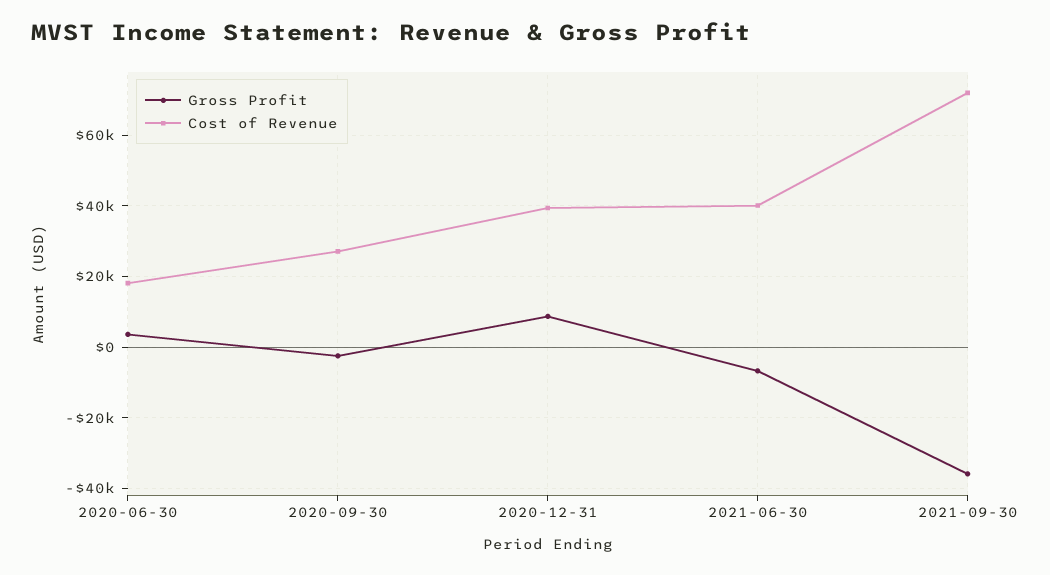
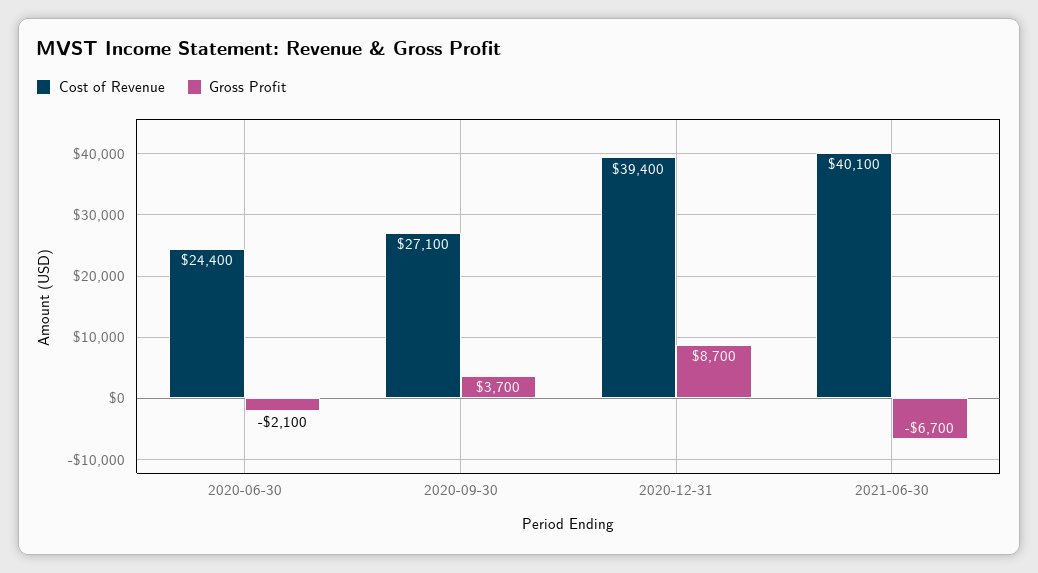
Gross Profit, 2020-06-30: 4000 -> -2100
Cost of Revenue, 2020-06-30: 18000 -> 24400
Gross Profit, 2020-09-30: -2000 -> 3700
Gross Profit, 2021-09-30: -36000 -> none
Cost of Revenue, 2021-09-30: 72000 -> none

